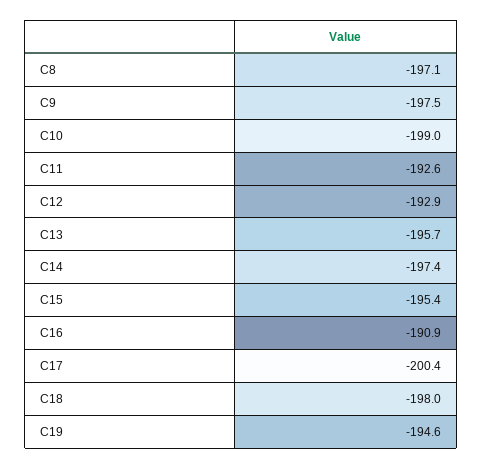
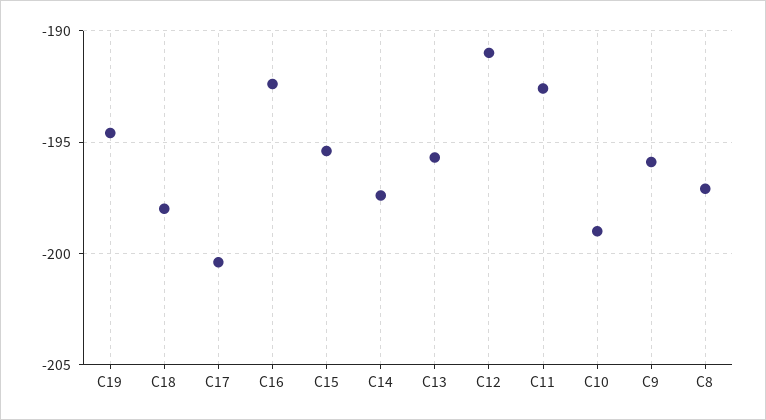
C9: -197.5 -> -196
C12: -192.9 -> -191
C16: -190.9 -> -192.5

